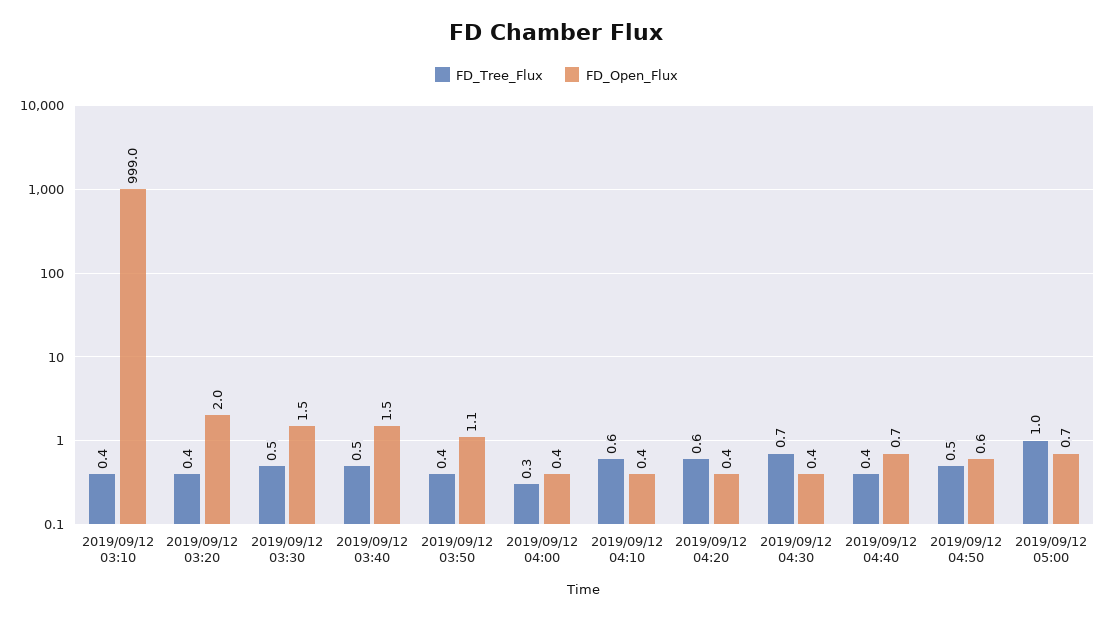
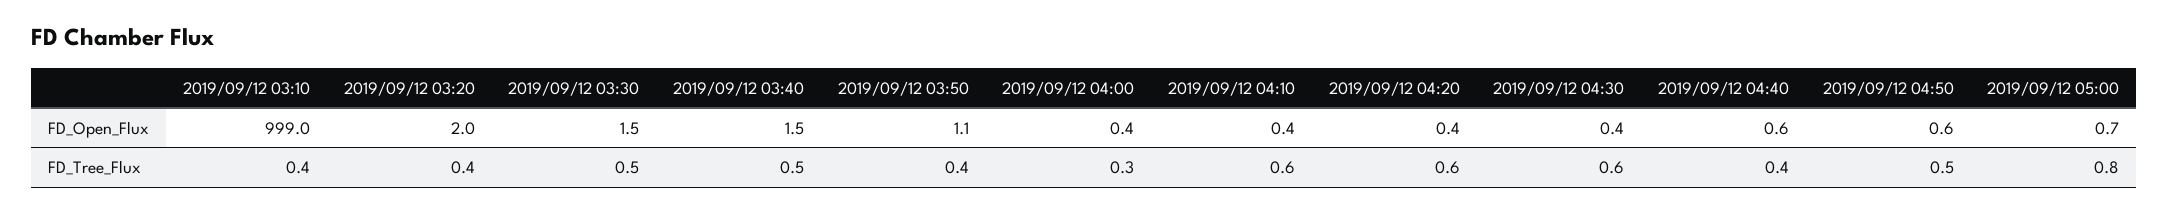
FD_Tree_Flux, 2019/09/12 04:30: 0.7 -> 0.6
FD_Open_Flux, 2019/09/12 04:40: 0.7 -> 0.6
FD_Tree_Flux, 2019/09/12 05:00: 1 -> 0.8

